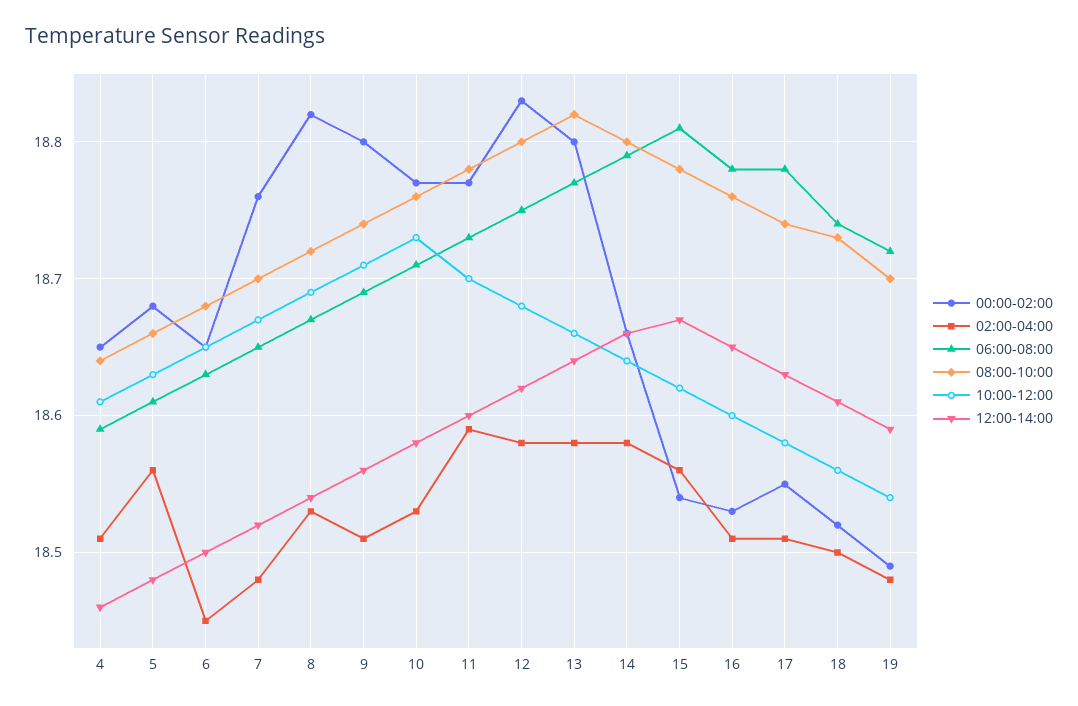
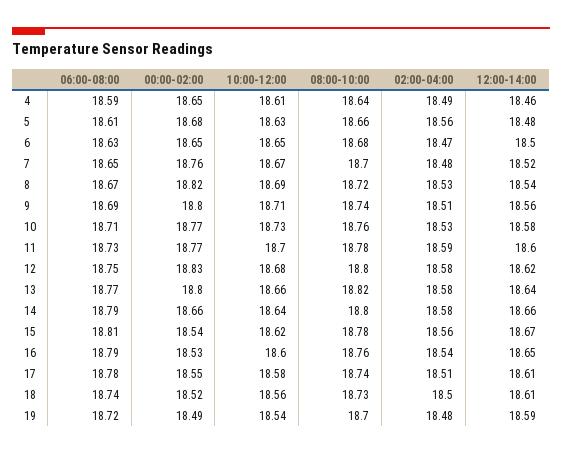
02:00-04:00, 4: 18.51 -> 18.49
02:00-04:00, 6: 18.45 -> 18.47
02:00-04:00, 16: 18.51 -> 18.54
06:00-08:00, 16: 18.78 -> 18.79
12:00-14:00, 17: 18.63 -> 18.61

